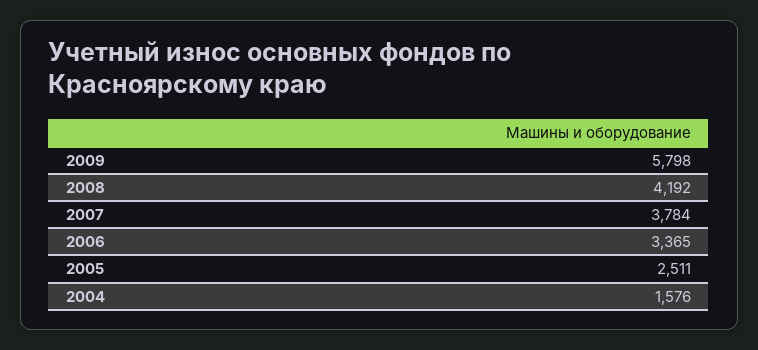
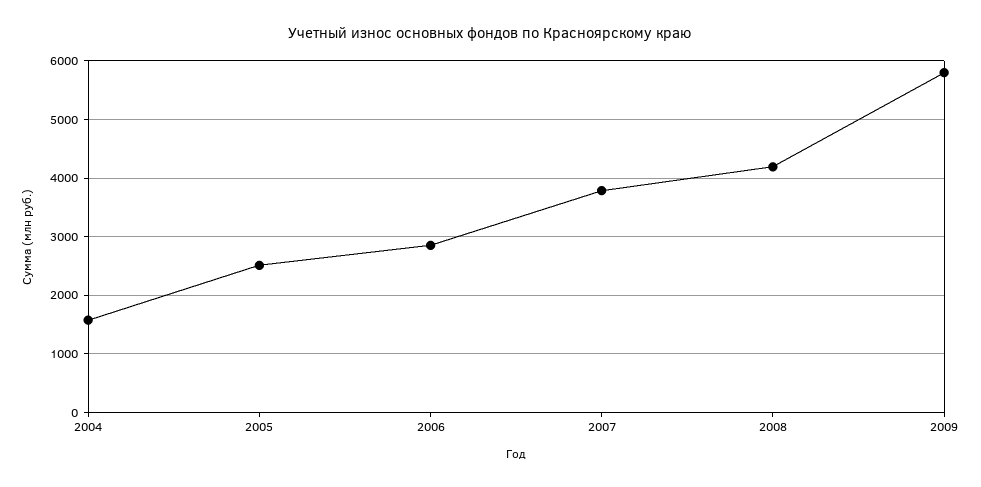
2006: 3365 -> 2800

